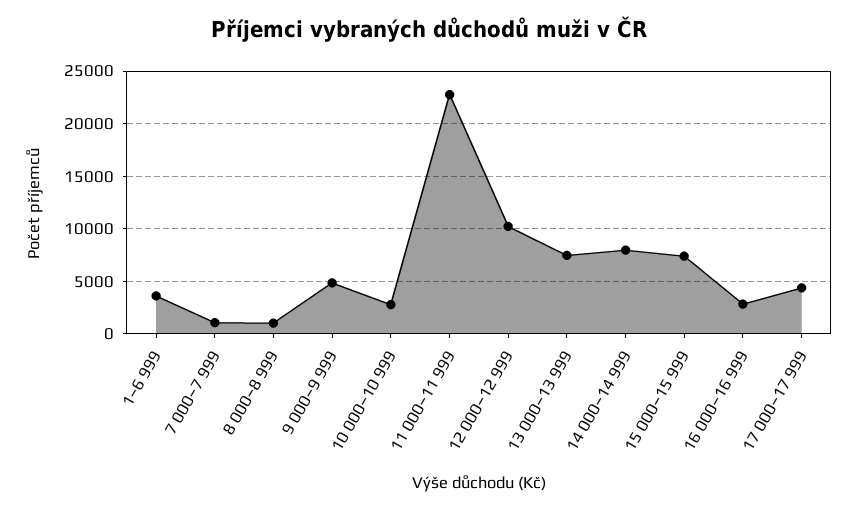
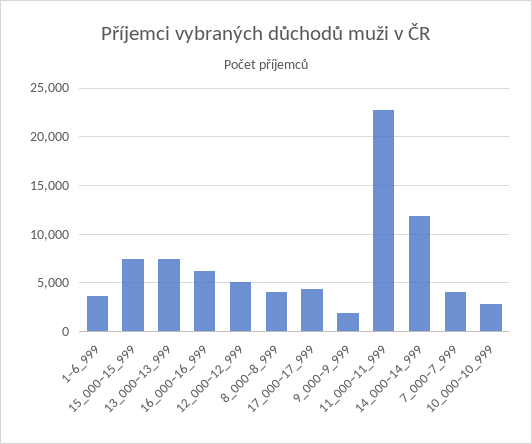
7 000–7 999: 1000 -> 4000
8 000–8 999: 1000 -> 4000
9 000–9 999: 5000 -> 2000
12 000–12 999: 10000 -> 5000
14 000–14 999: 8000 -> 12000
16 000–16 999: 3000 -> 6000

